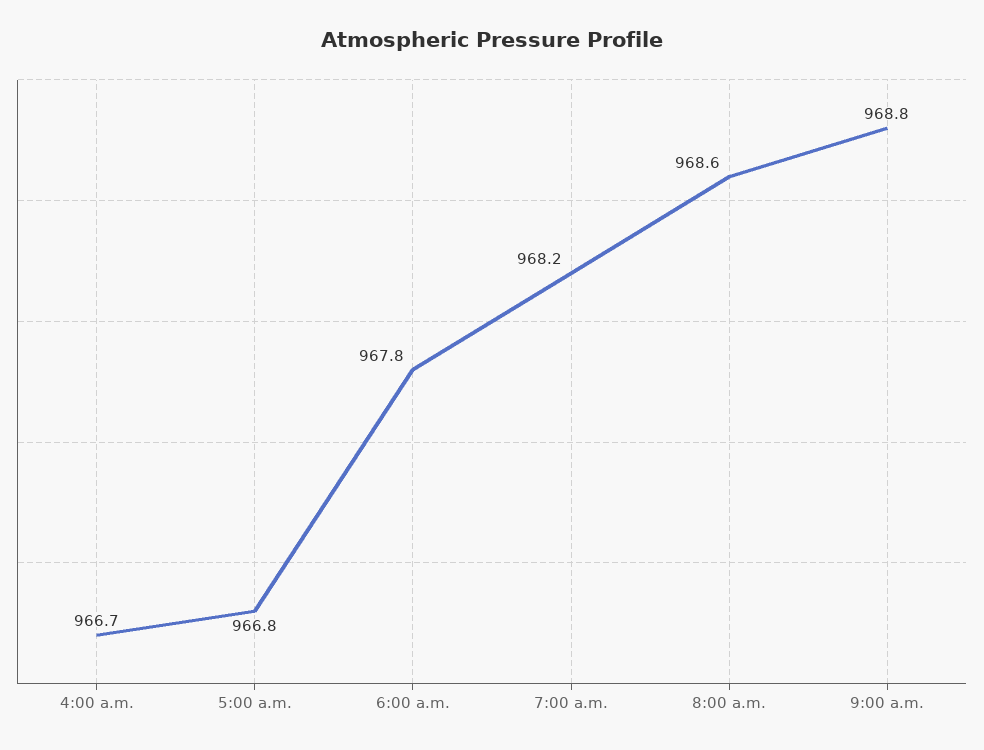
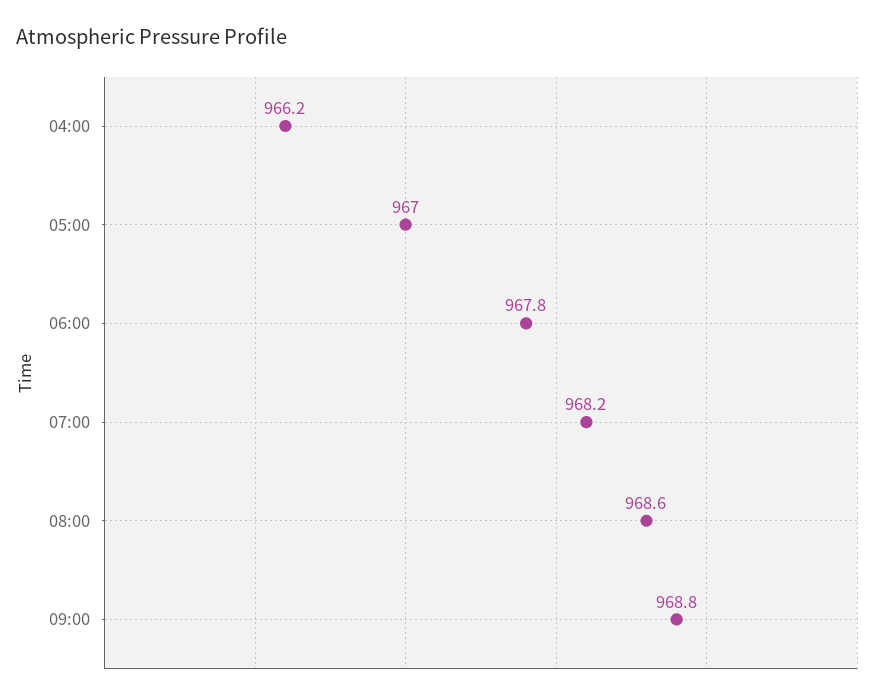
4:00 a.m.: 966.7 -> 966.2
5:00 a.m.: 966.8 -> 967

